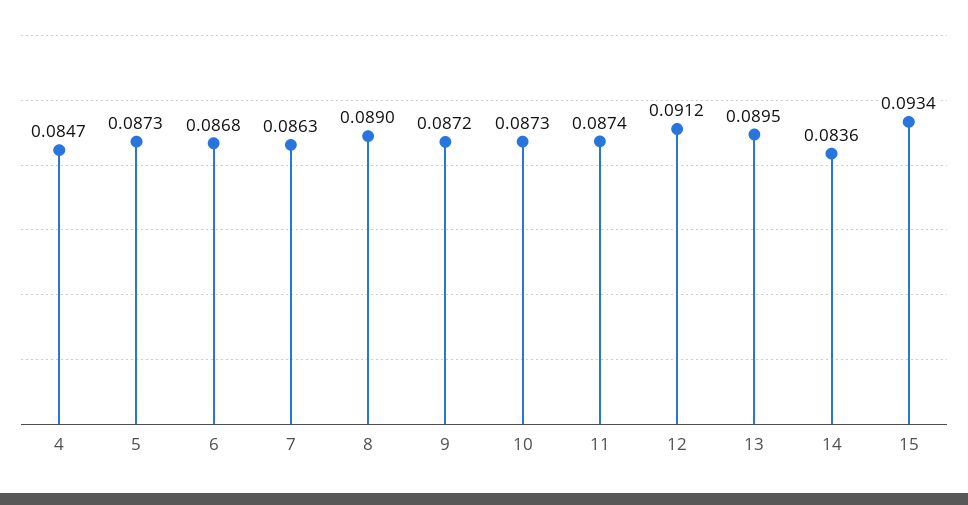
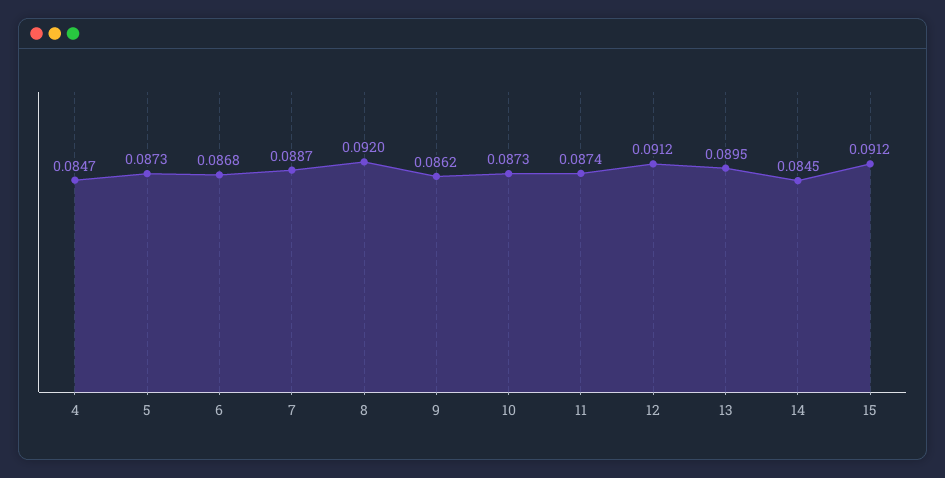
7: 0.0863 -> 0.0887
8: 0.089 -> 0.092
9: 0.0872 -> 0.0862
14: 0.0836 -> 0.0845
15: 0.0934 -> 0.0912

